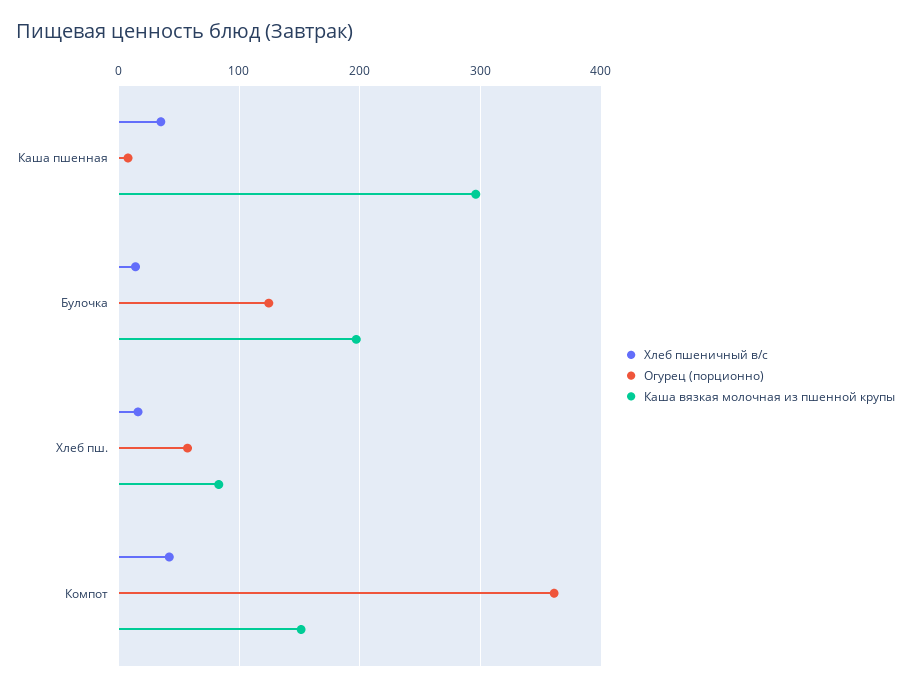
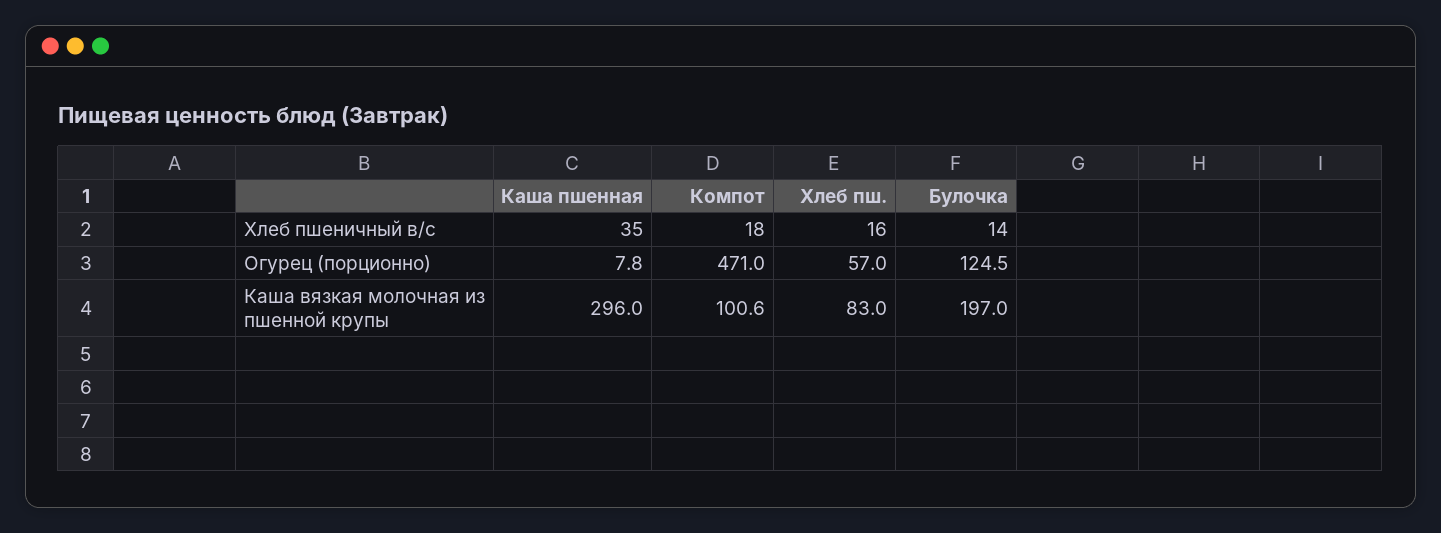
Хлеб пшеничный в/с, Компот: 40 -> 18
Огурец (порционно), Компот: 360 -> 471
Каша вязкая молочная из пшенной крупы, Компот: 150 -> 100.6

